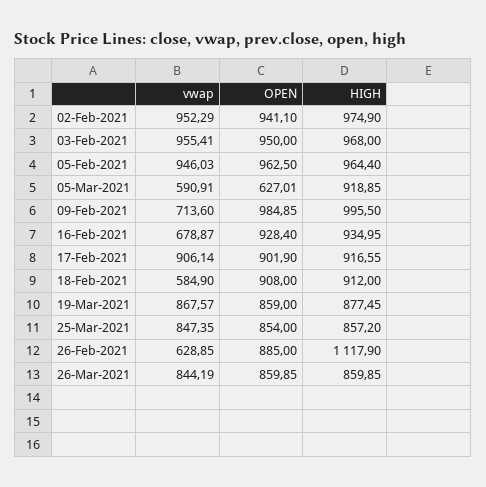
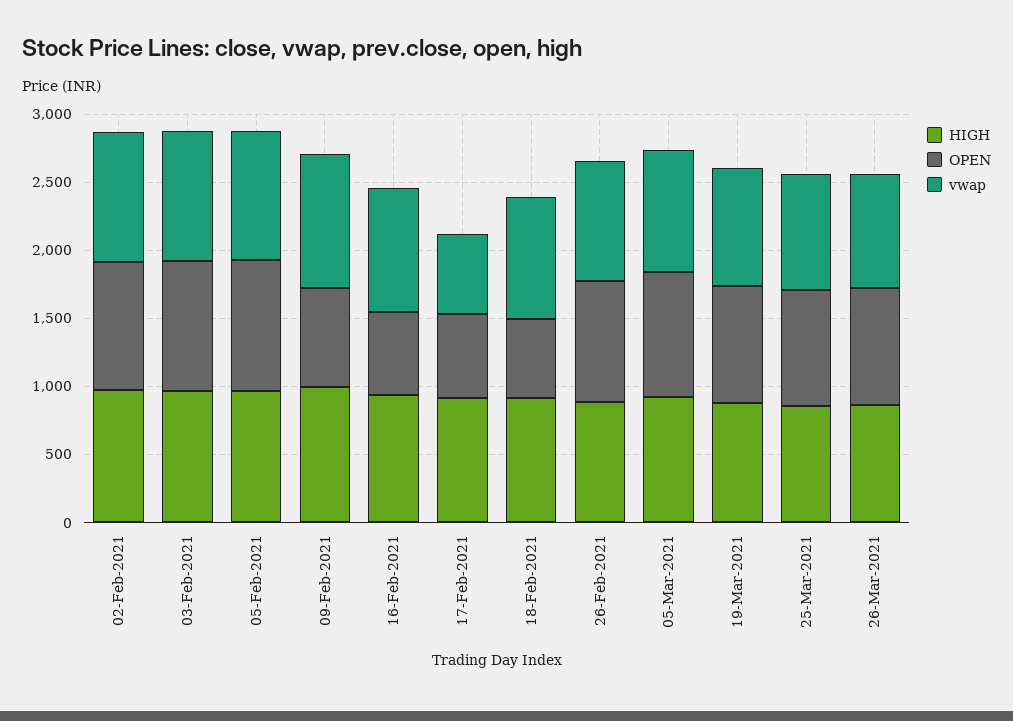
vwap, 05-Mar-2021: 590.91 -> 900
OPEN, 05-Mar-2021: 627.01 -> 900
vwap, 09-Feb-2021: 713.6 -> 1000
OPEN, 09-Feb-2021: 984.85 -> 700
vwap, 16-Feb-2021: 678.87 -> 900
OPEN, 16-Feb-2021: 928.4 -> 600
vwap, 17-Feb-2021: 906.14 -> 600
OPEN, 17-Feb-2021: 901.9 -> 600
vwap, 18-Feb-2021: 584.9 -> 900
OPEN, 18-Feb-2021: 908 -> 600
vwap, 26-Feb-2021: 628.85 -> 900
HIGH, 26-Feb-2021: 1117.9 -> 900

